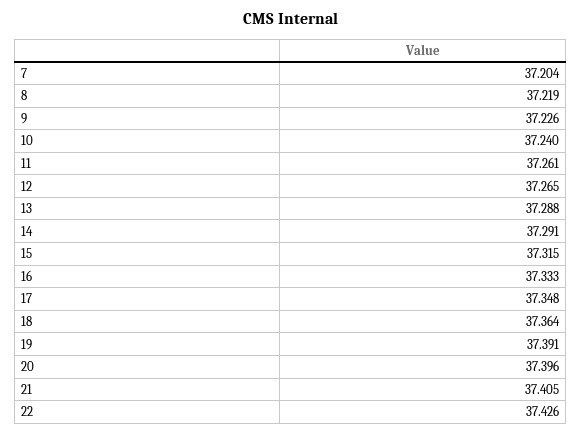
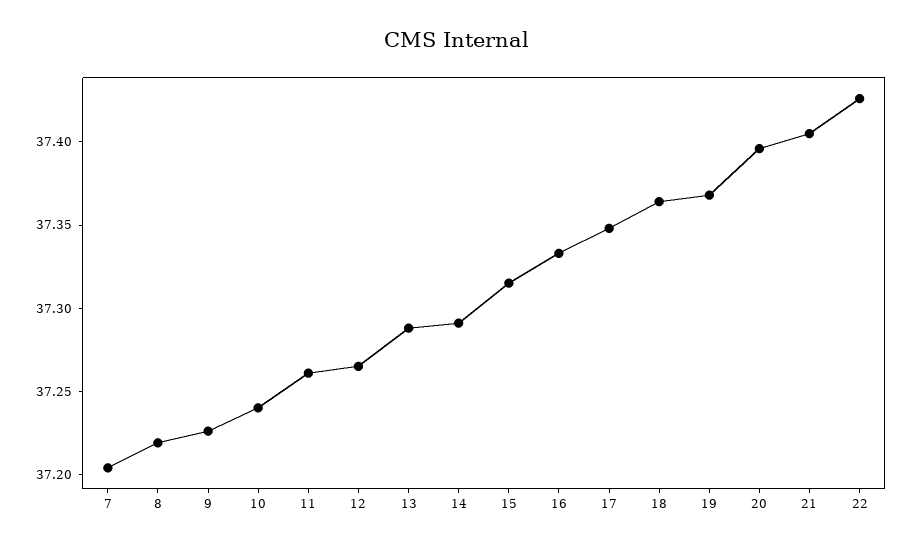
19: 37.391 -> 37.37

